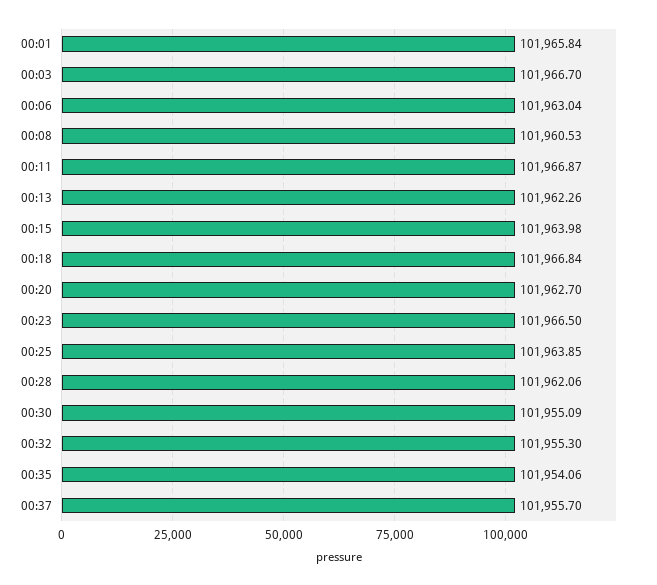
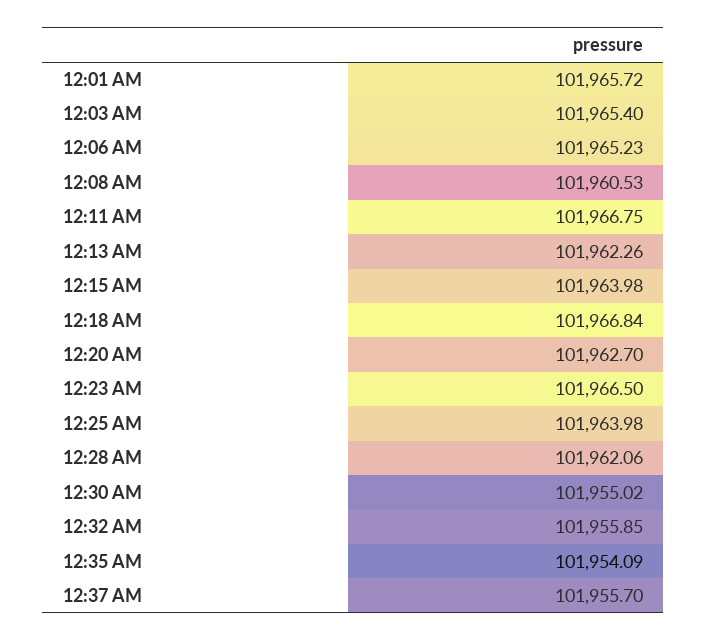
00:01: 101965.84 -> 101965.72
00:03: 101966.7 -> 101965.4
00:06: 101963.04 -> 101965.23
00:11: 101966.87 -> 101966.75
00:25: 101963.85 -> 101963.98
00:30: 101955.09 -> 101955.02
00:32: 101955.3 -> 101955.85
00:35: 101954.06 -> 101954.09

